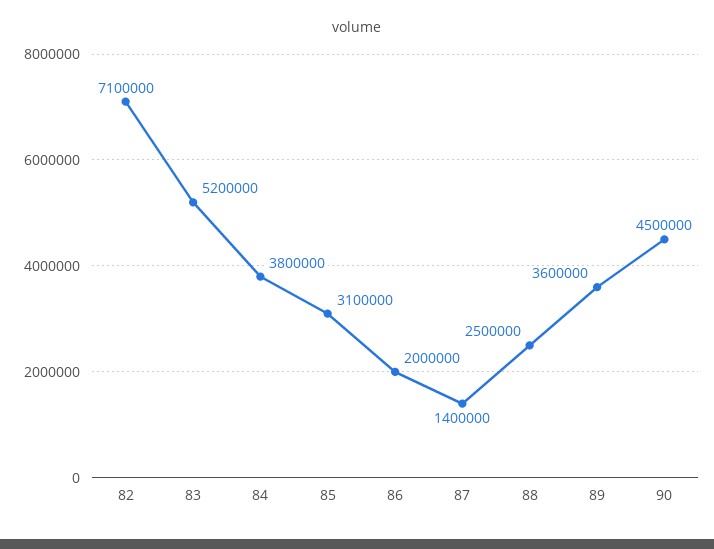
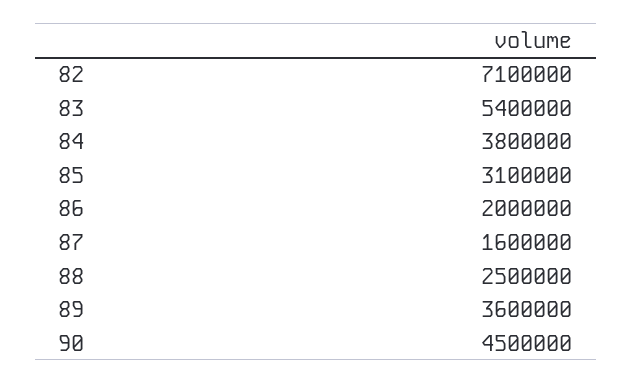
83: 5200000 -> 5400000
87: 1400000 -> 1600000

